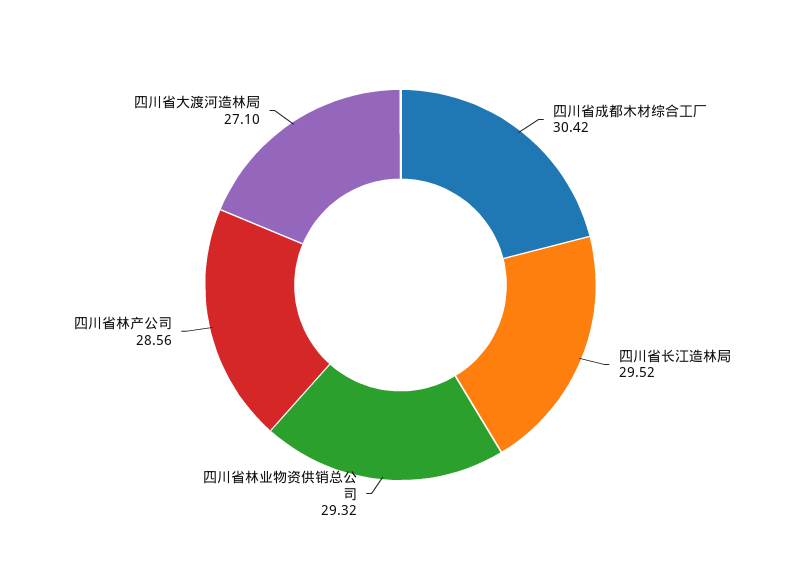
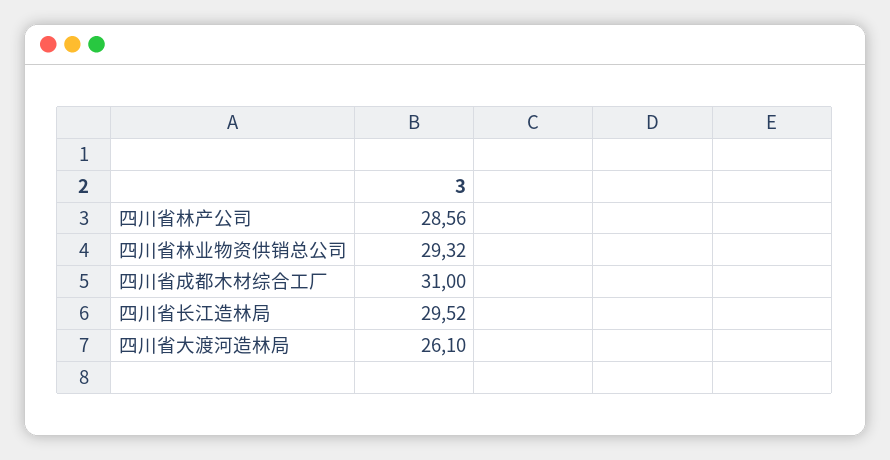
四川省成都木材综合工厂: 30.42 -> 31
四川省大渡河造林局: 27.1 -> 26.1

